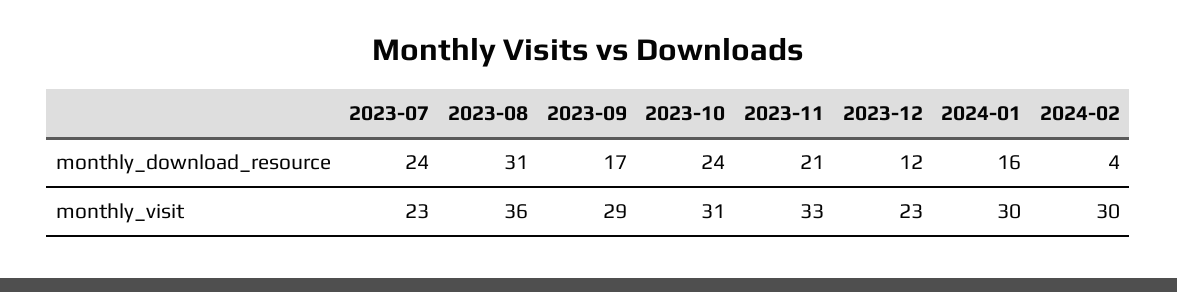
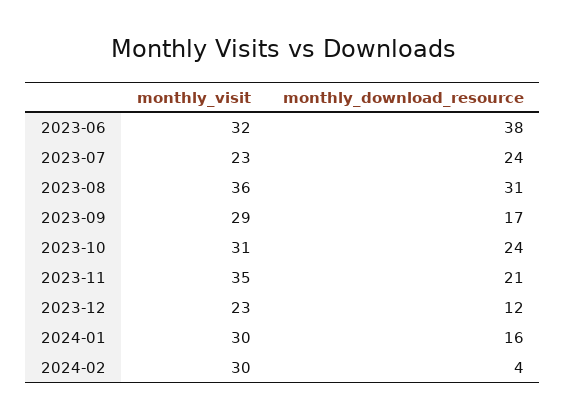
2023-11, monthly_visit: 33 -> 35
2023-06, monthly_visit: none -> 32
2023-06, monthly_download_resource: none -> 38

